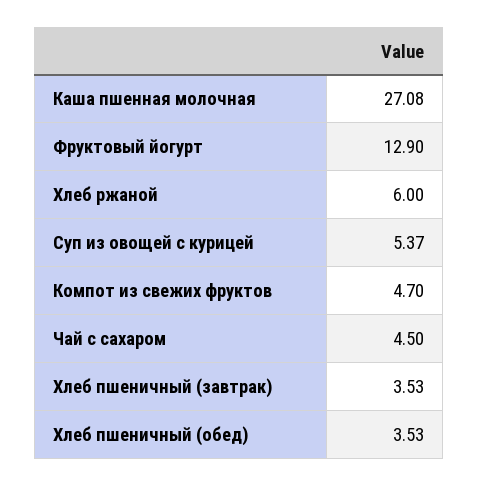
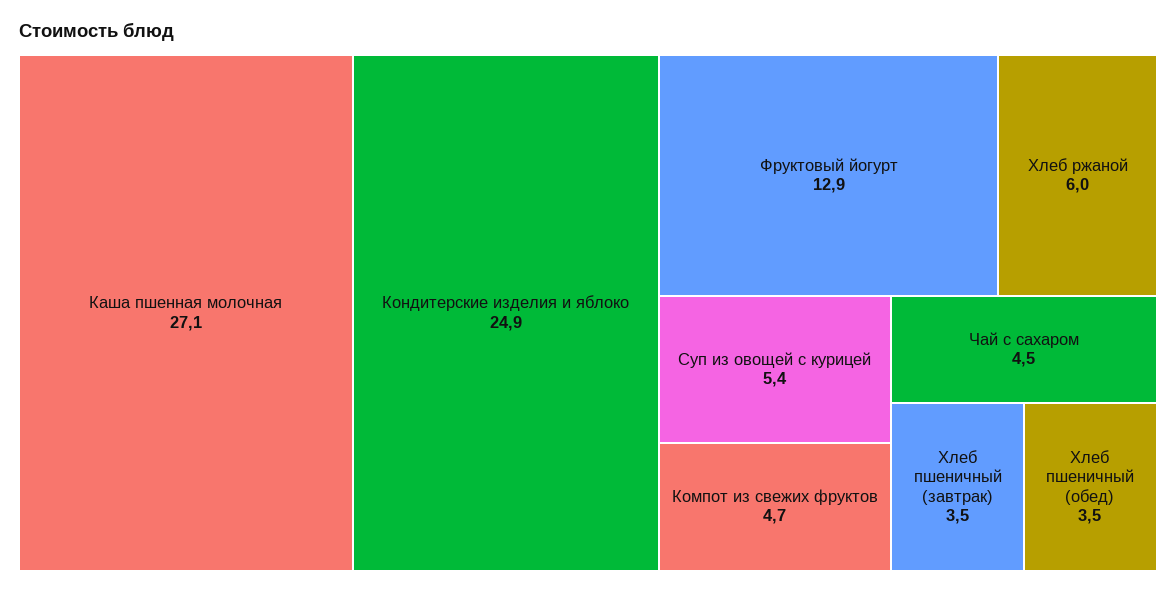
Кондитерские изделия и яблоко: none -> 24.9

